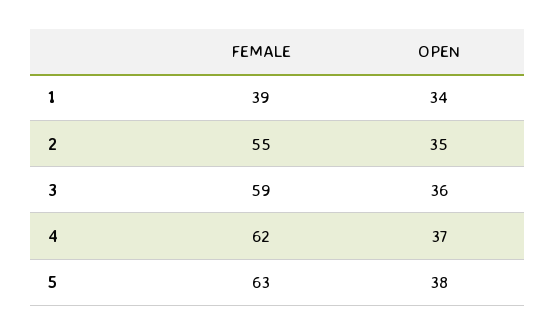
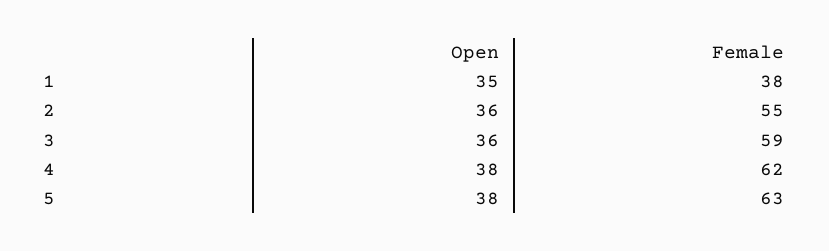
FEMALE, 1: 39 -> 38
OPEN, 1: 34 -> 35
OPEN, 2: 35 -> 36
OPEN, 4: 37 -> 38

